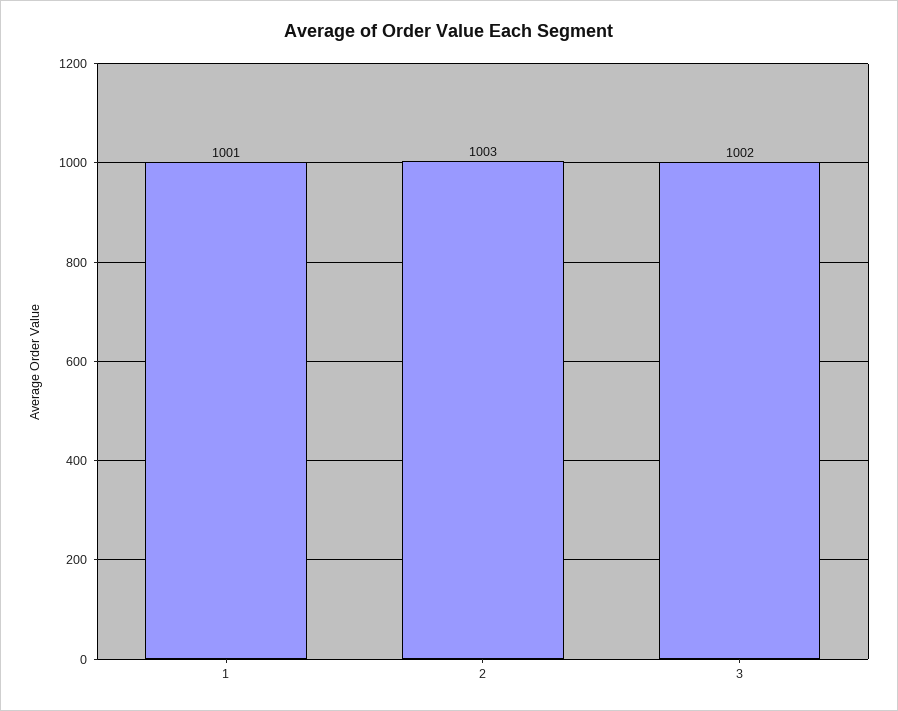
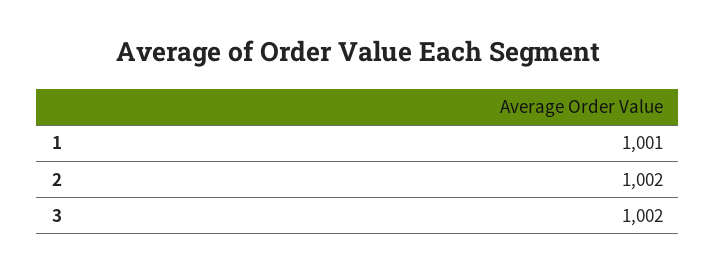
2: 1003 -> 1002

